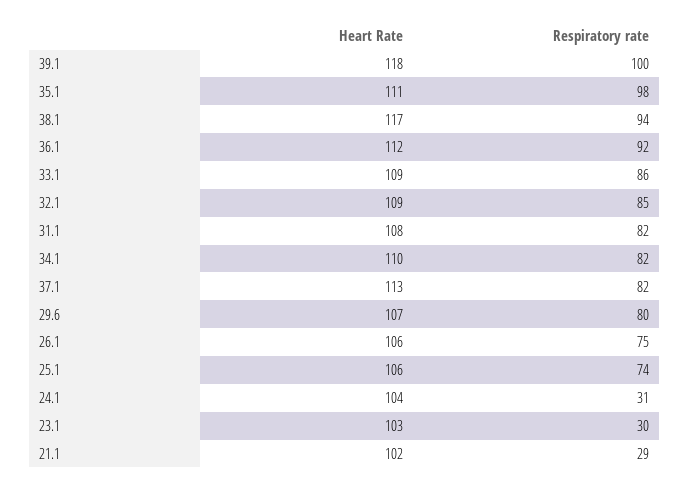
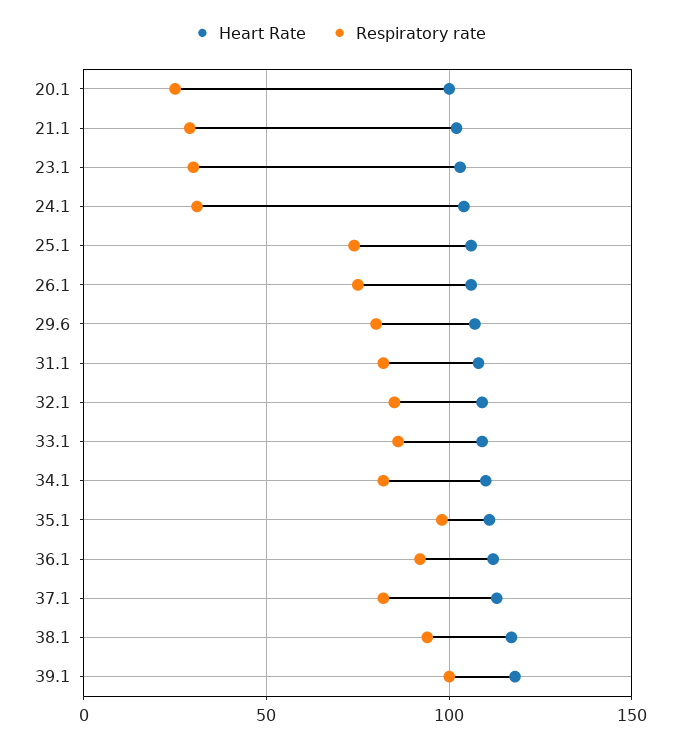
Heart Rate, 20.1: none -> 100
Respiratory rate, 20.1: none -> 25

